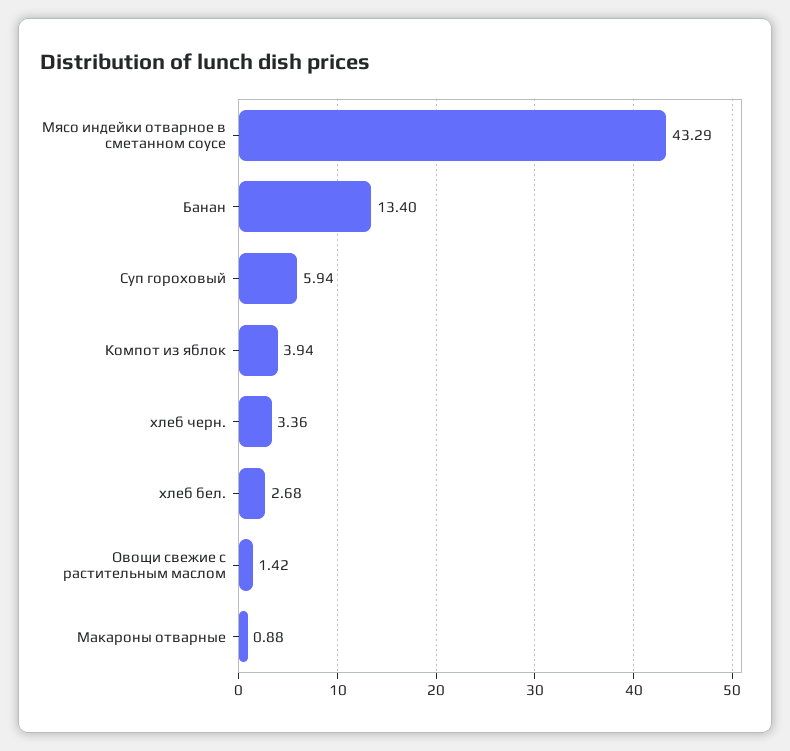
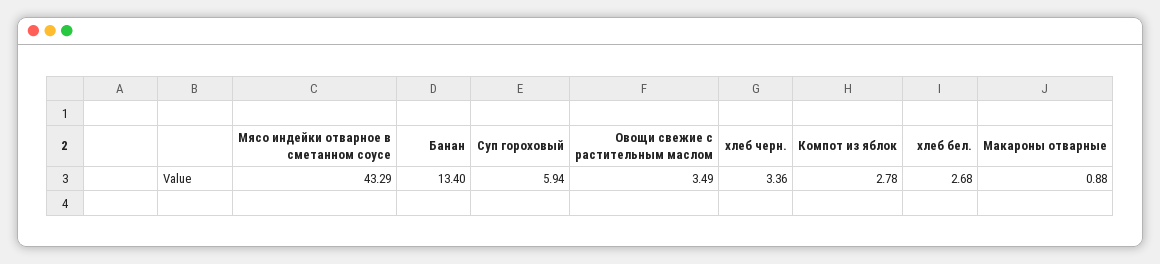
Компот из яблок: 3.94 -> 2.78
Овощи свежие с растительным маслом: 1.42 -> 3.49

